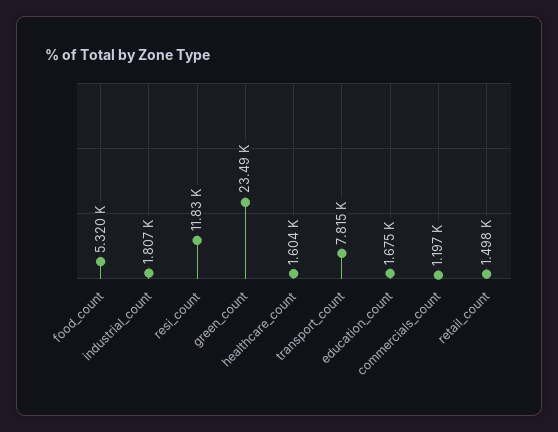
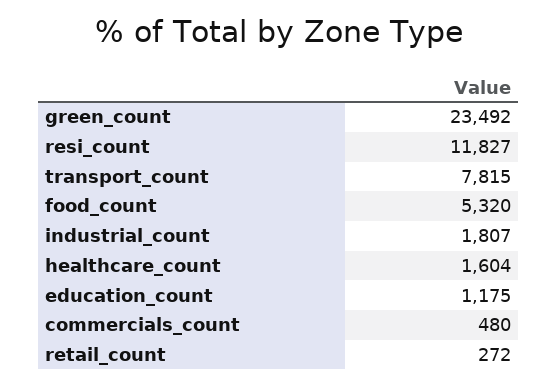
education_count: 1675 -> 1175
commercials_count: 1197 -> 480
retail_count: 1498 -> 272

